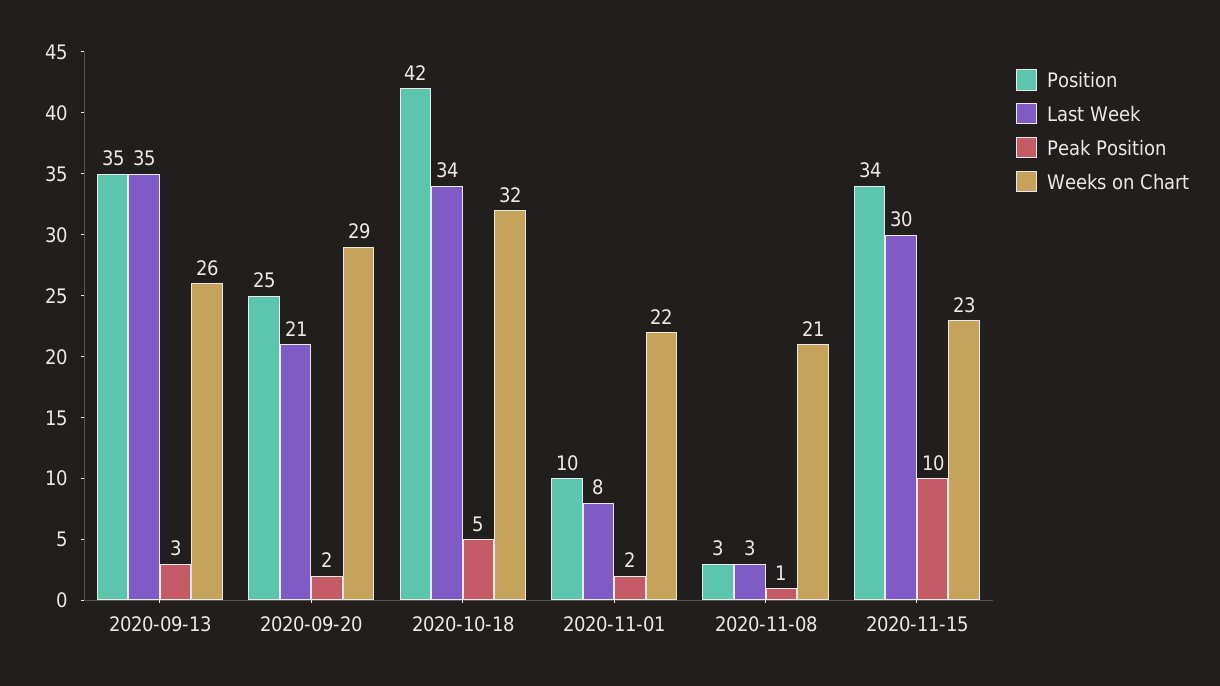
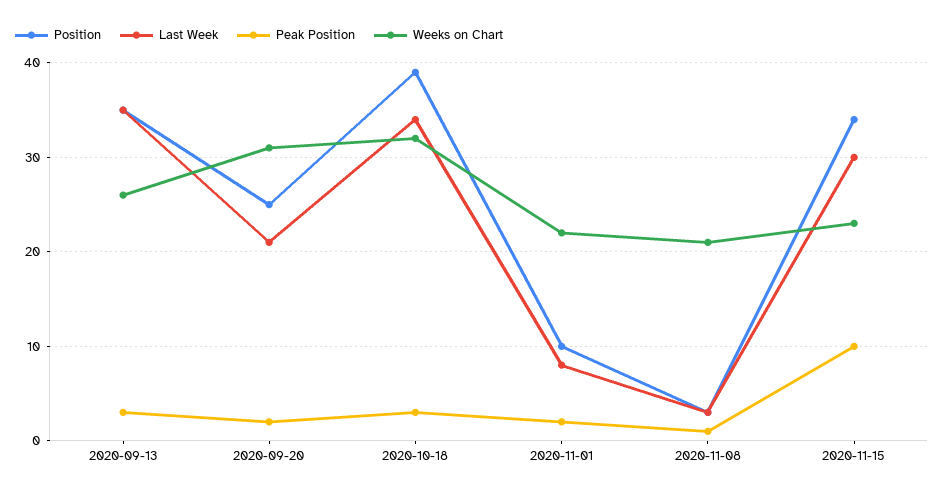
Weeks on Chart, 2020-09-20: 29 -> 31
Position, 2020-10-18: 42 -> 39
Peak Position, 2020-10-18: 5 -> 3

